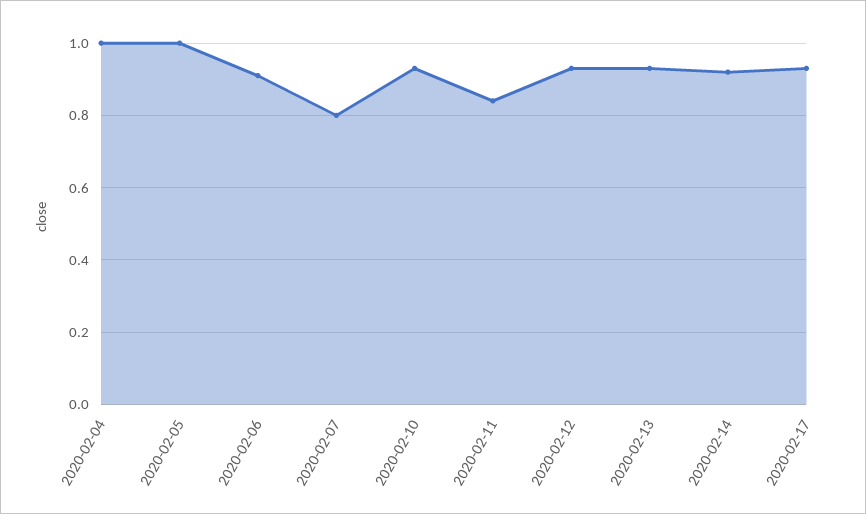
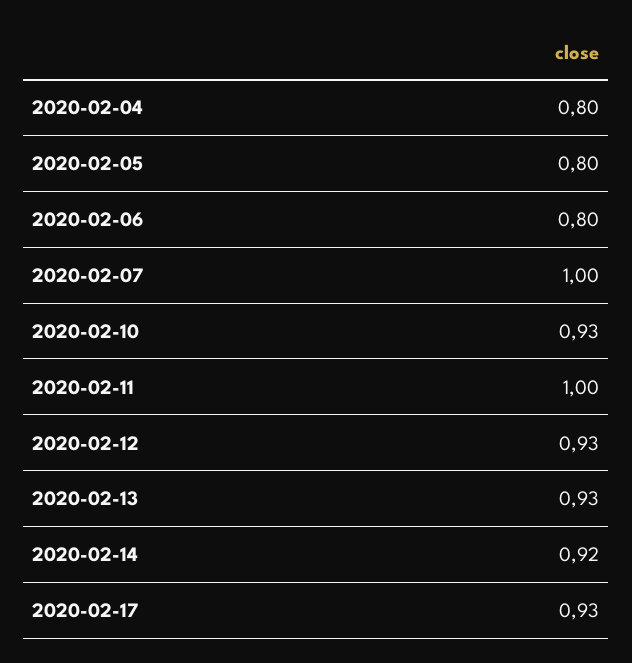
2020-02-04: 1 -> 0.8
2020-02-05: 1 -> 0.8
2020-02-06: 0.9 -> 0.8
2020-02-07: 0.8 -> 1
2020-02-11: 0.85 -> 1

